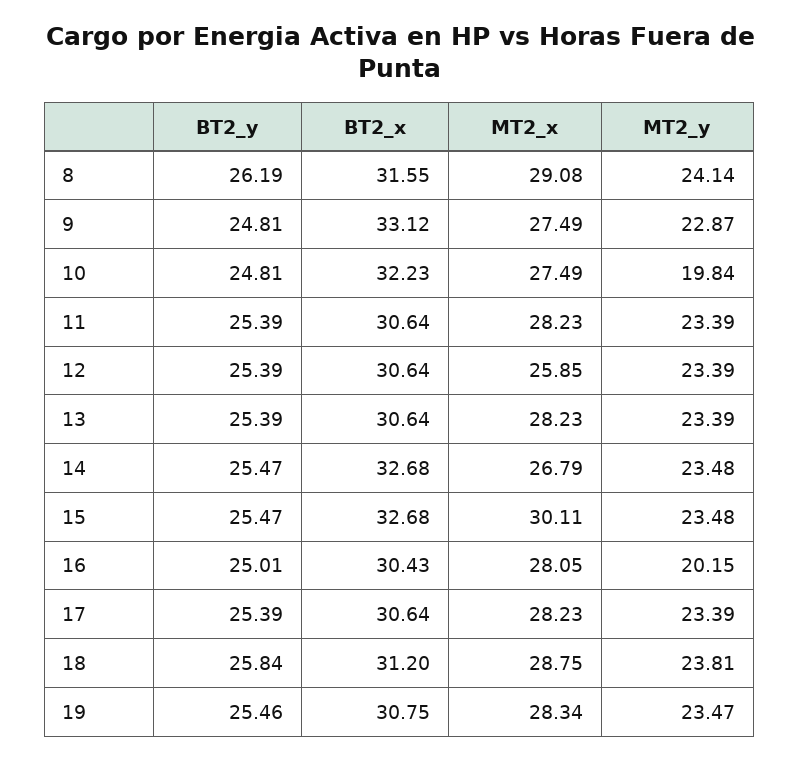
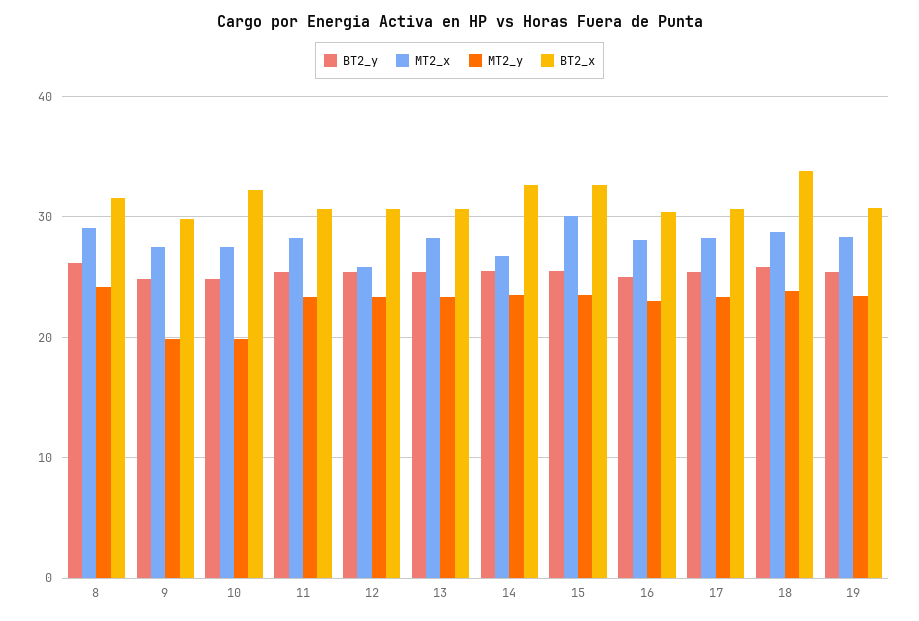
BT2_x, 9: 33.12 -> 30
MT2_y, 9: 22.87 -> 20
MT2_y, 16: 20.15 -> 23
BT2_x, 18: 31.2 -> 34

